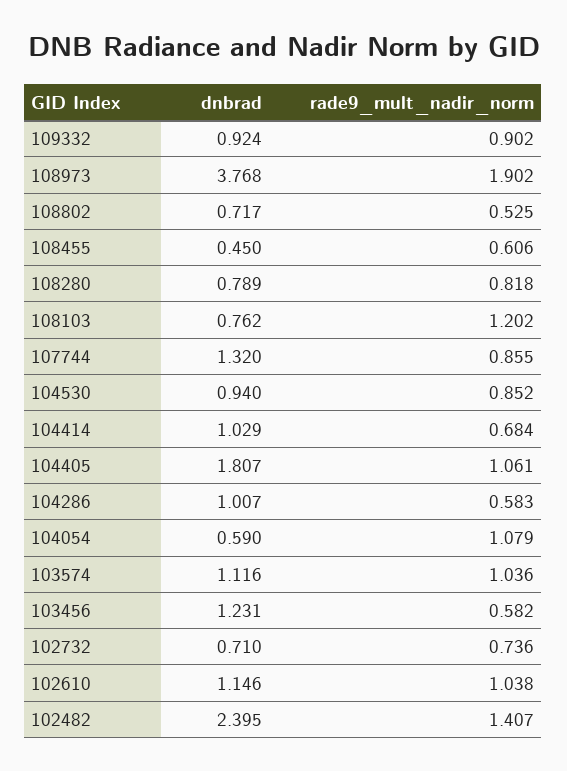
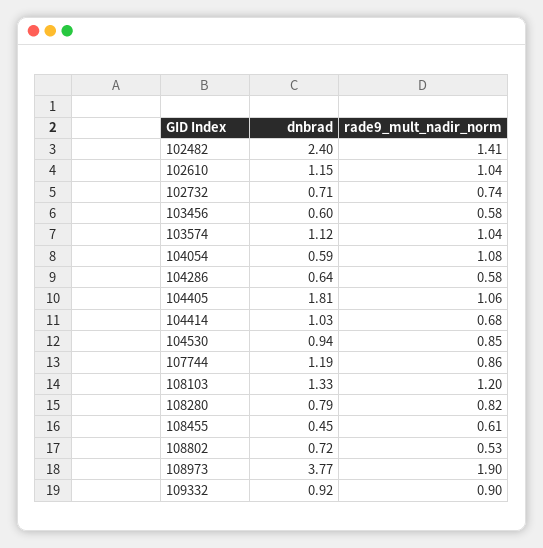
dnbrad, 108103: 0.762 -> 1.33
dnbrad, 107744: 1.32 -> 1.19
dnbrad, 104286: 1.007 -> 0.64
dnbrad, 103456: 1.231 -> 0.6

